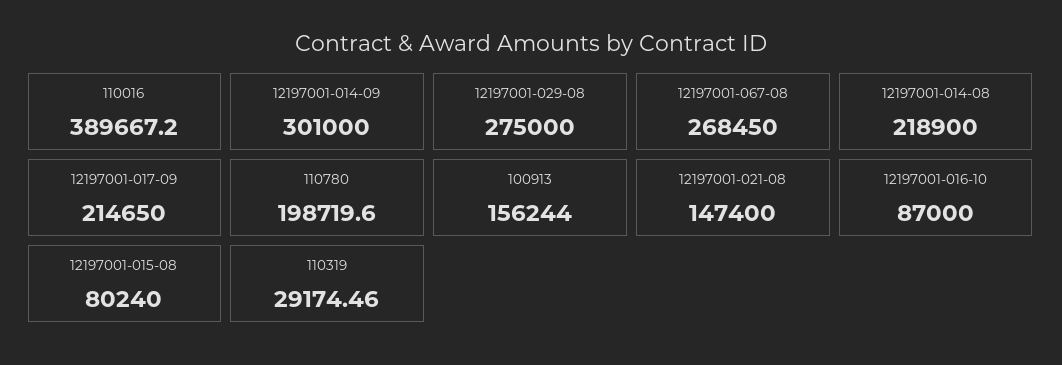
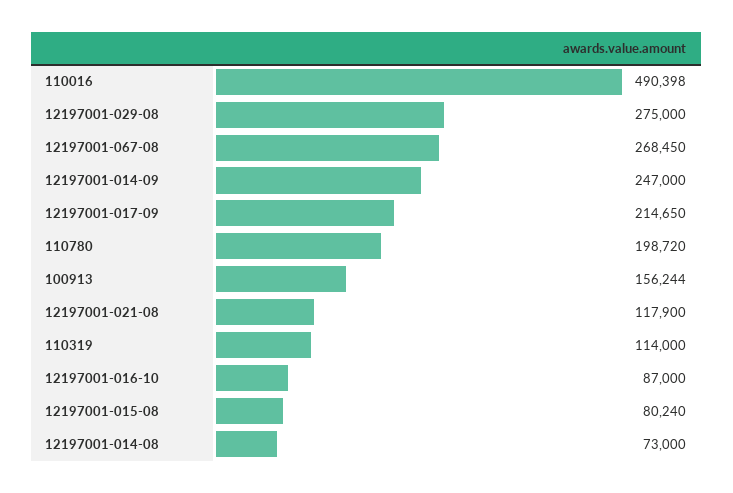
110016: 389667.2 -> 490398
12197001-014-09: 301000 -> 247000
12197001-014-08: 218900 -> 73000
12197001-021-08: 147400 -> 117900
110319: 29174.46 -> 114000

